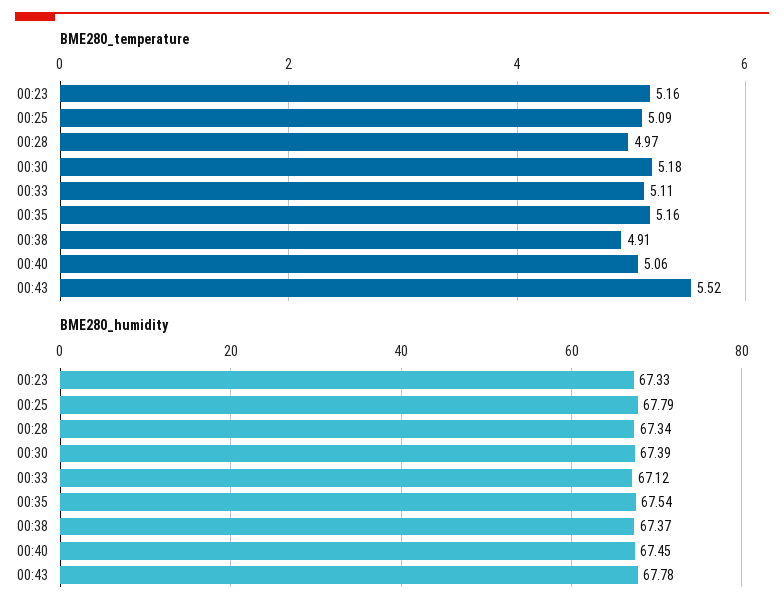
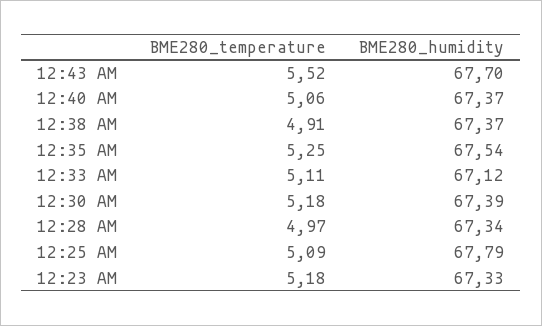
BME280_temperature, 00:23: 5.16 -> 5.18
BME280_temperature, 00:35: 5.16 -> 5.25
BME280_humidity, 00:40: 67.45 -> 67.37
BME280_humidity, 00:43: 67.78 -> 67.7

